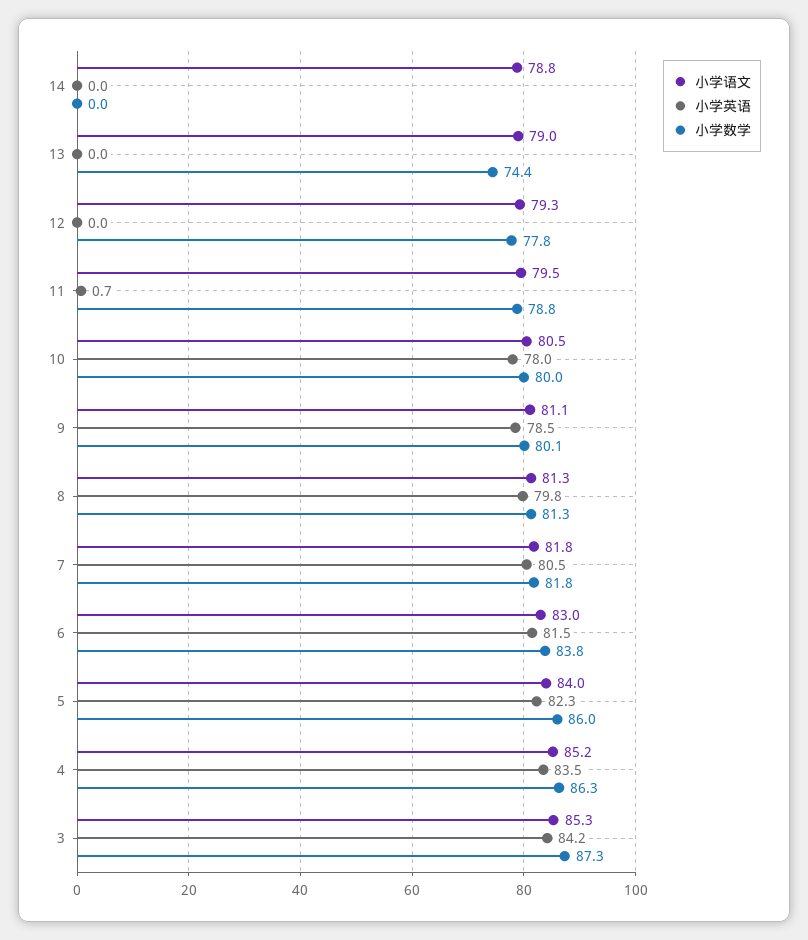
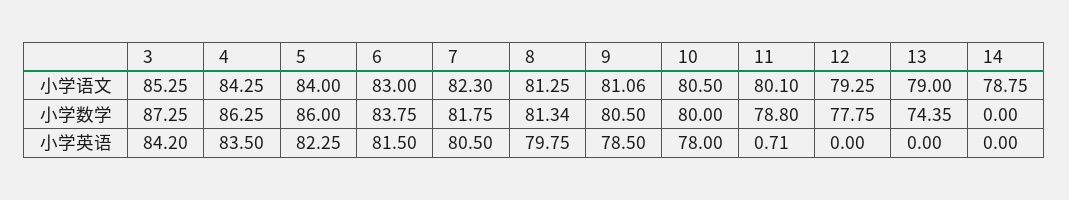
小学语文, 11: 79.5 -> 80.1
小学数学, 9: 80.1 -> 80.5
小学语文, 7: 81.8 -> 82.3
小学语文, 4: 85.2 -> 84.25

